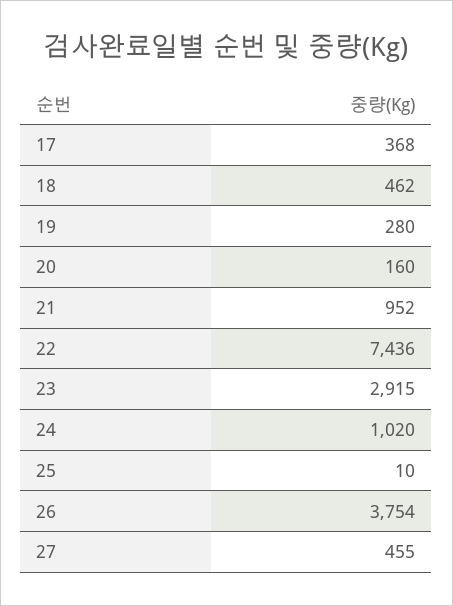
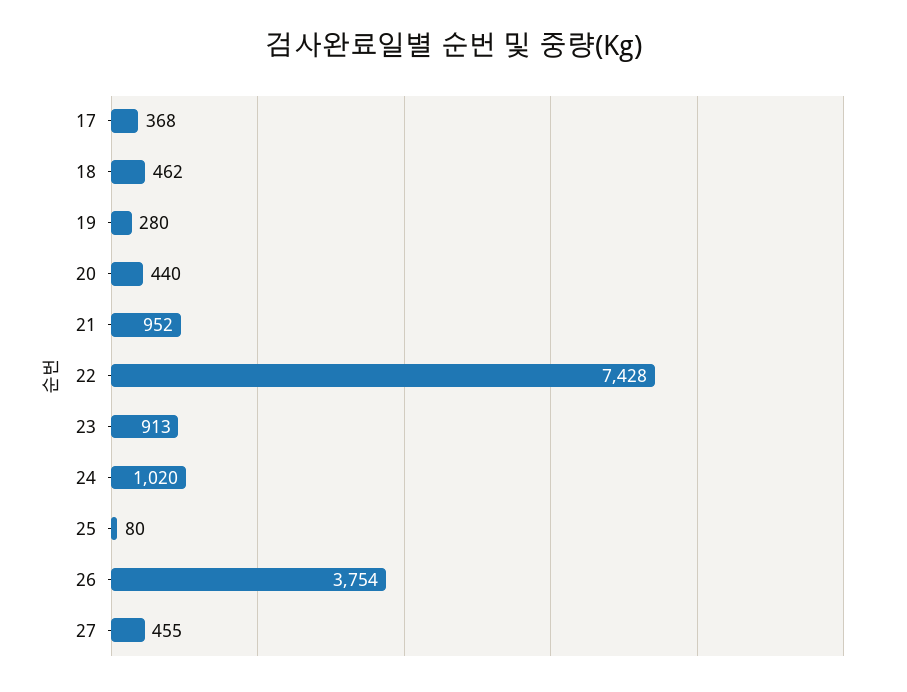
20: 160 -> 440
22: 7436 -> 7428
23: 2915 -> 913
25: 10 -> 80

